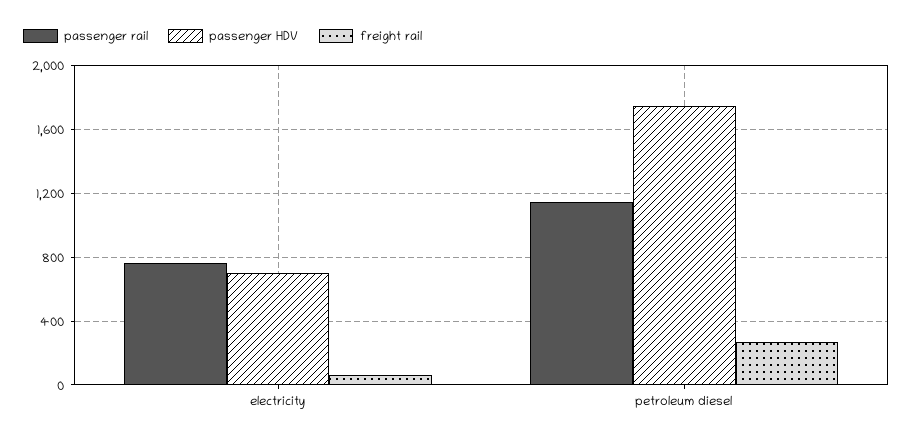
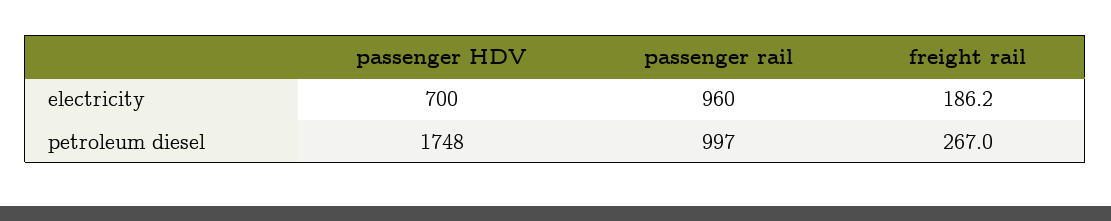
passenger rail, electricity: 750 -> 960
freight rail, electricity: 50 -> 186.2
passenger rail, petroleum diesel: 1150 -> 997

